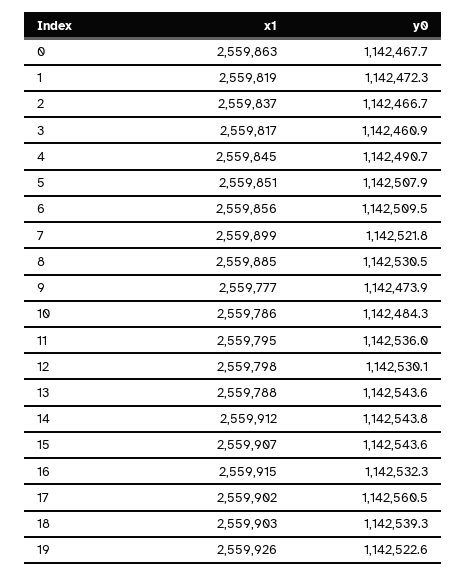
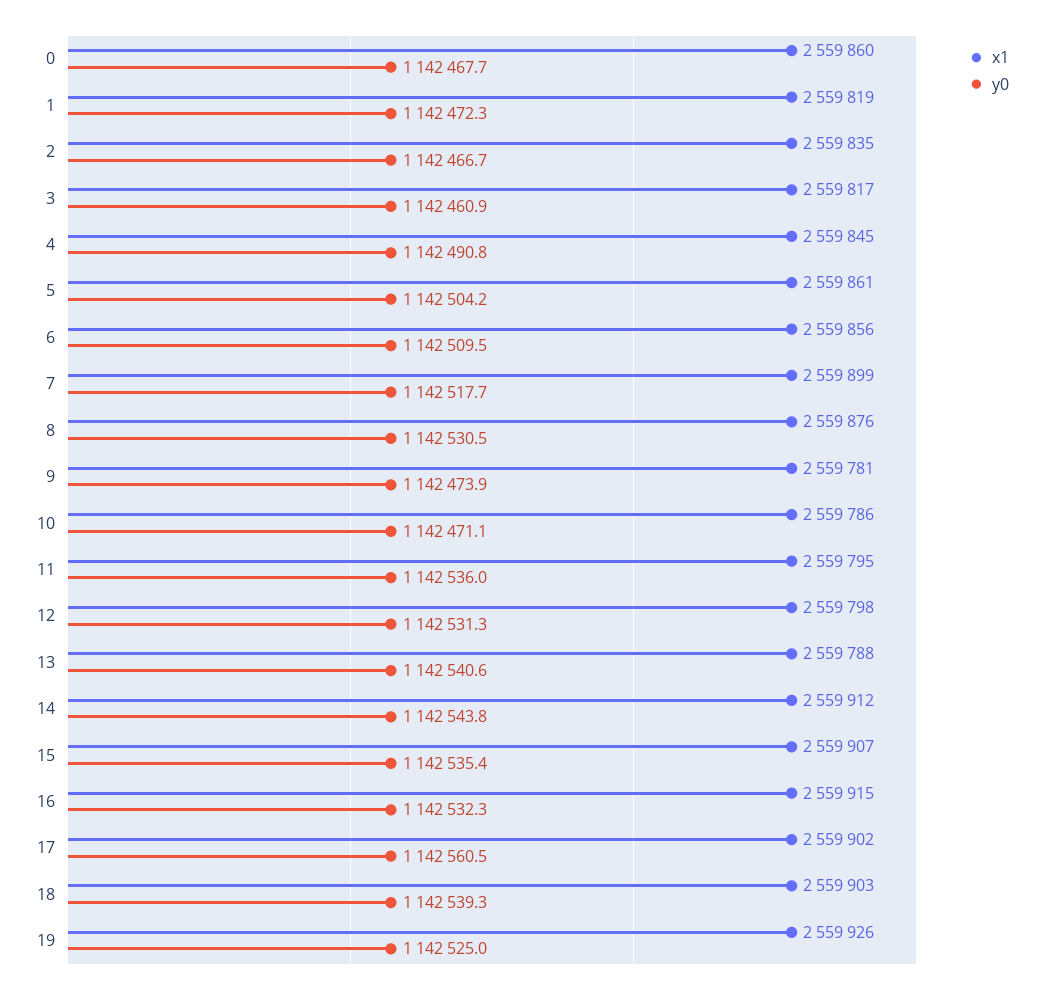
x1, 0: 2559863 -> 2559860
x1, 2: 2559837 -> 2559835
y0, 4: 1142490.7 -> 1142490.8
x1, 5: 2559851 -> 2559861
y0, 5: 1142507.9 -> 1142504.2
y0, 7: 1142521.8 -> 1142517.7
x1, 8: 2559885 -> 2559876
x1, 9: 2559777 -> 2559781
y0, 10: 1142484.3 -> 1142471.1
y0, 12: 1142530.1 -> 1142531.3
y0, 13: 1142543.6 -> 1142540.6
y0, 15: 1142543.6 -> 1142535.4
y0, 19: 1142522.6 -> 1142525

